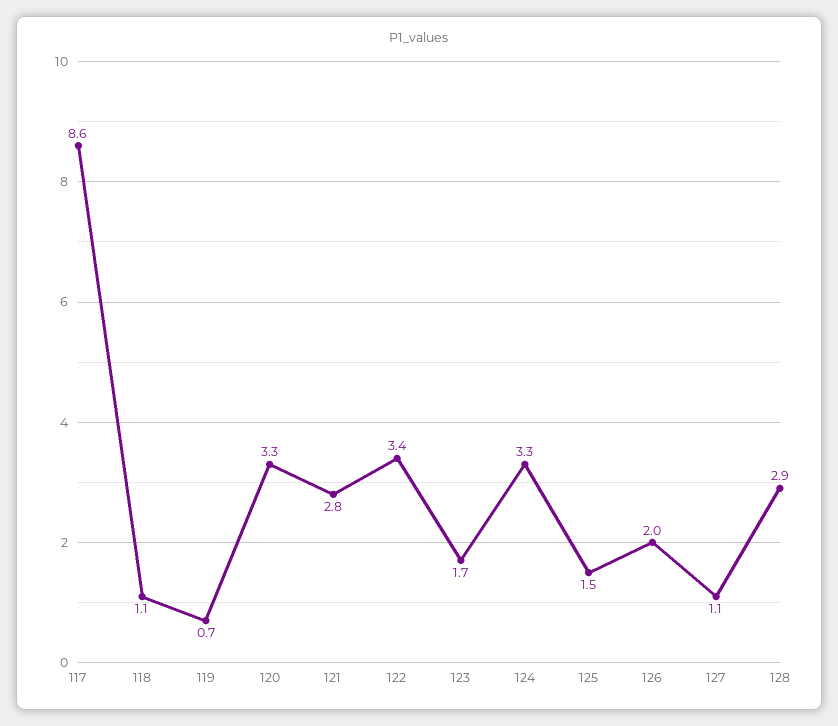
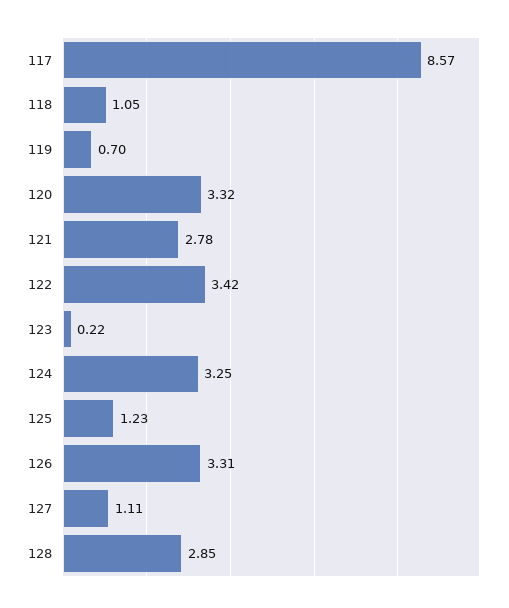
123: 1.7 -> 0.22
125: 1.5 -> 1.23
126: 2 -> 3.31

